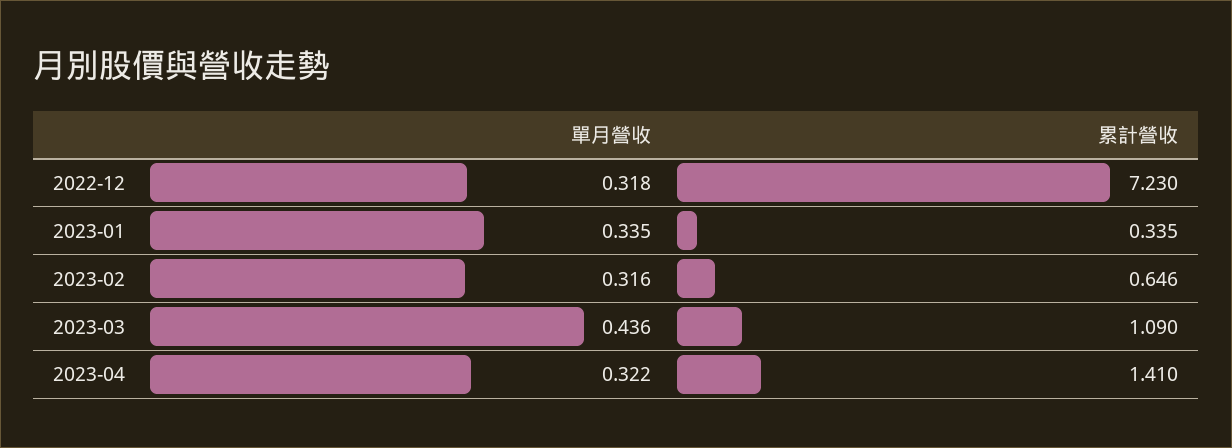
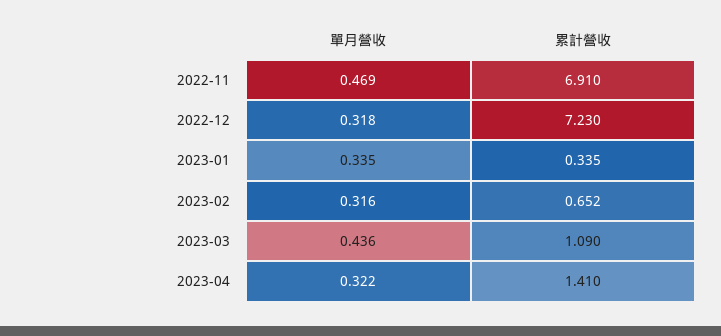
累計營收, 2023-02: 0.646 -> 0.652
單月營收, 2022-11: none -> 0.469
累計營收, 2022-11: none -> 6.91

